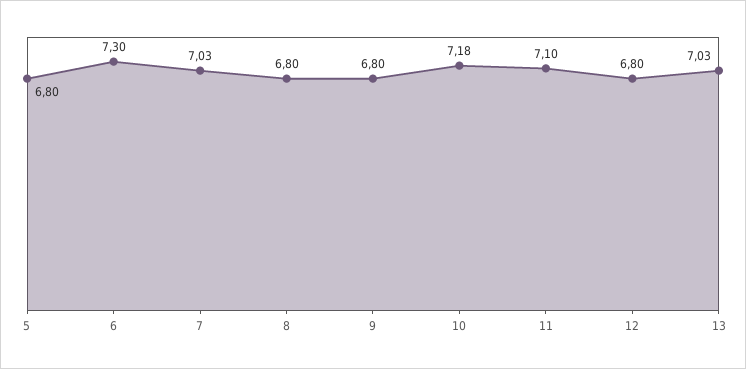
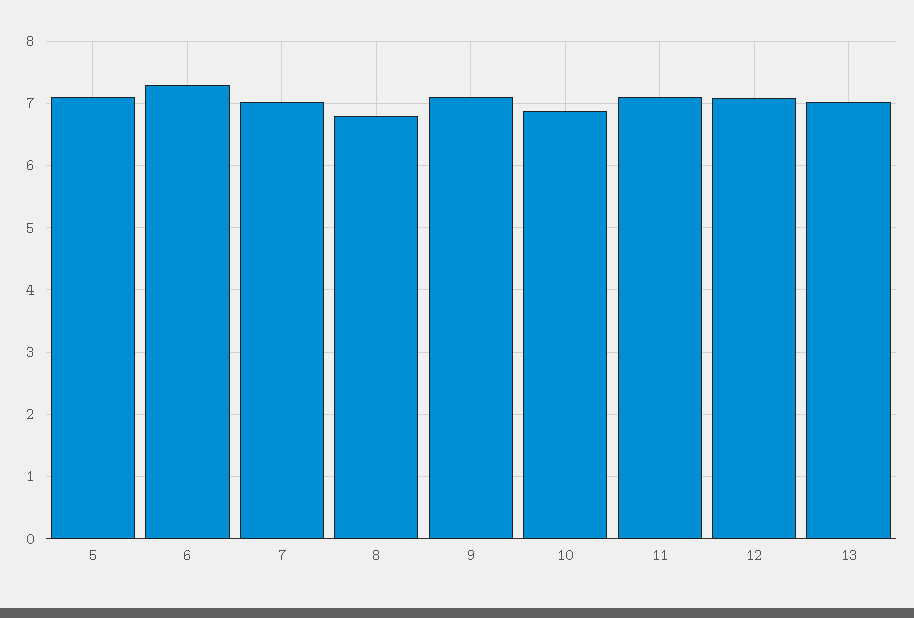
5: 6.8 -> 7.1
9: 6.8 -> 7.1
10: 7.18 -> 6.9
12: 6.8 -> 7.1

